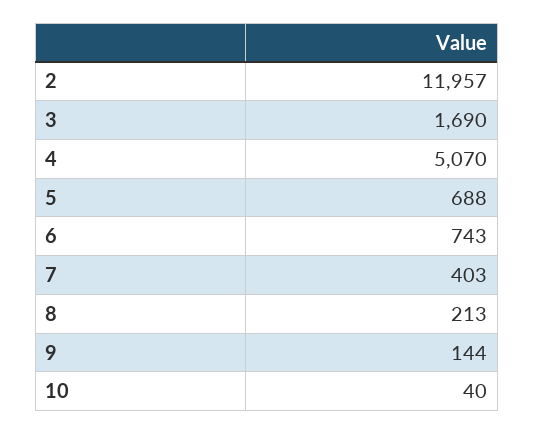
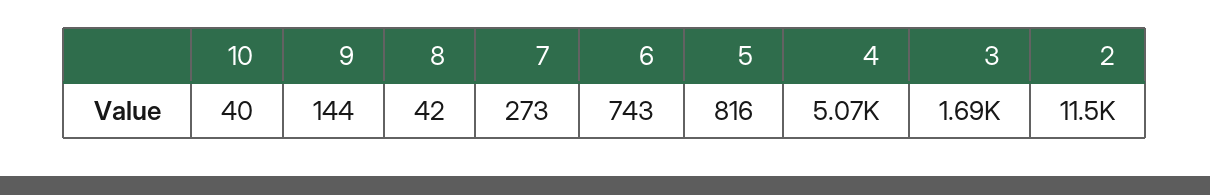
2: 11957 -> 11500
5: 688 -> 816
7: 403 -> 273
8: 213 -> 42

